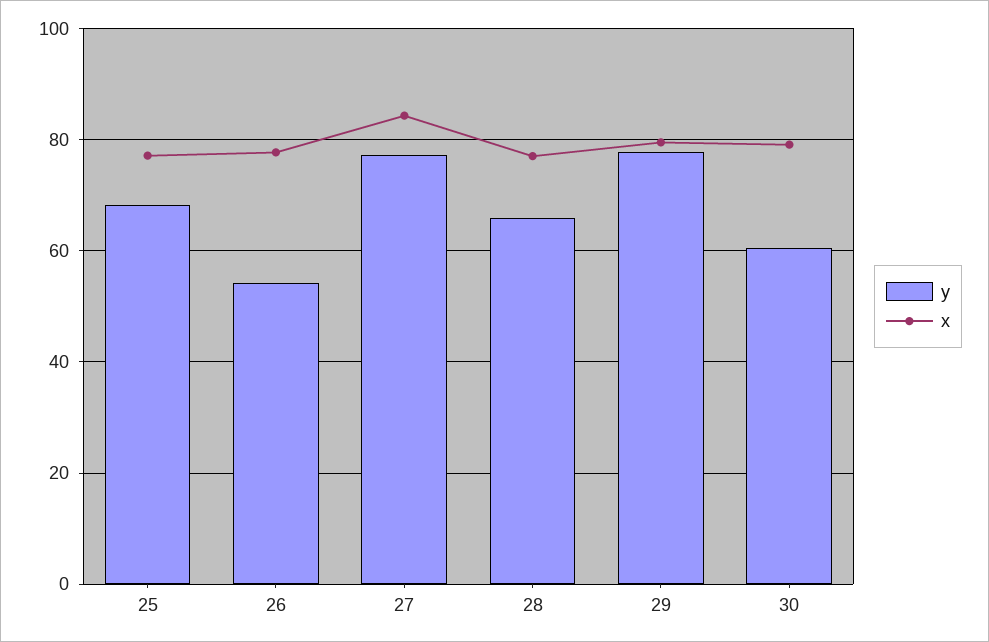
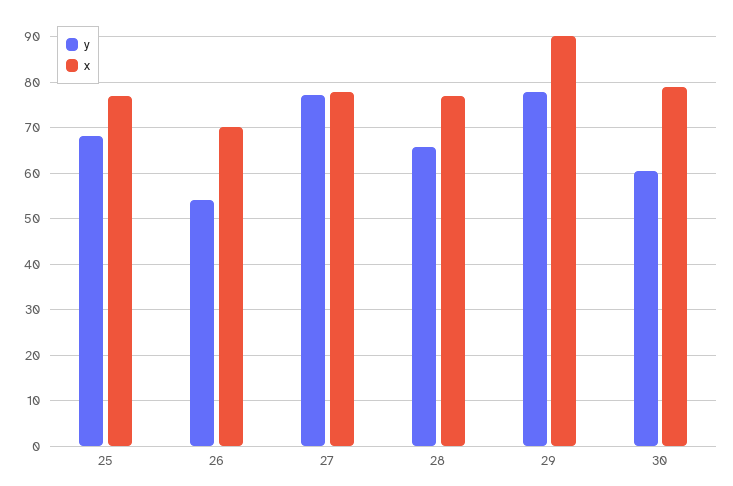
x, 26: 78 -> 70
x, 27: 84 -> 78
x, 29: 80 -> 90

